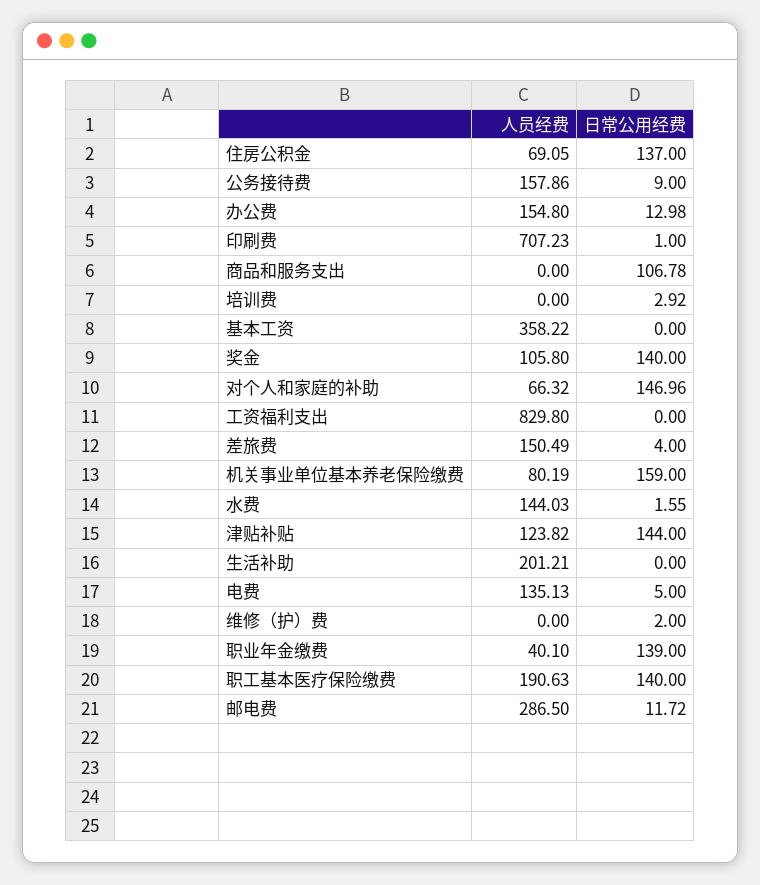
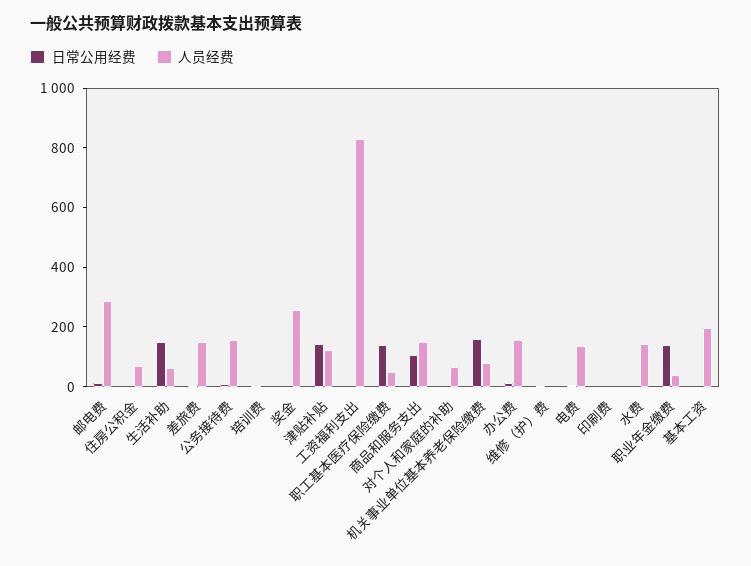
日常公用经费, 住房公积金: 137 -> 0
人员经费, 印刷费: 707.23 -> 0
人员经费, 商品和服务支出: 0 -> 150
人员经费, 基本工资: 358.22 -> 200
人员经费, 奖金: 105.8 -> 250
日常公用经费, 奖金: 140 -> 0
日常公用经费, 对个人和家庭的补助: 146.96 -> 0
人员经费, 生活补助: 201.21 -> 50
日常公用经费, 生活补助: 0 -> 150
人员经费, 职工基本医疗保险缴费: 190.63 -> 50

